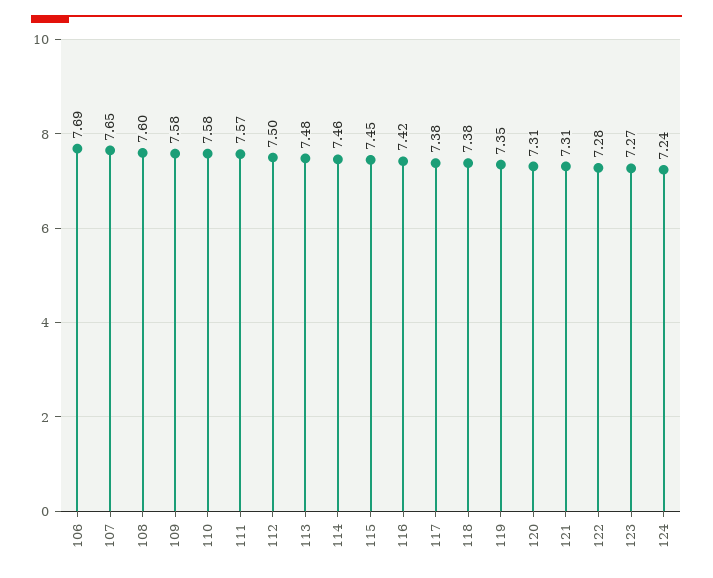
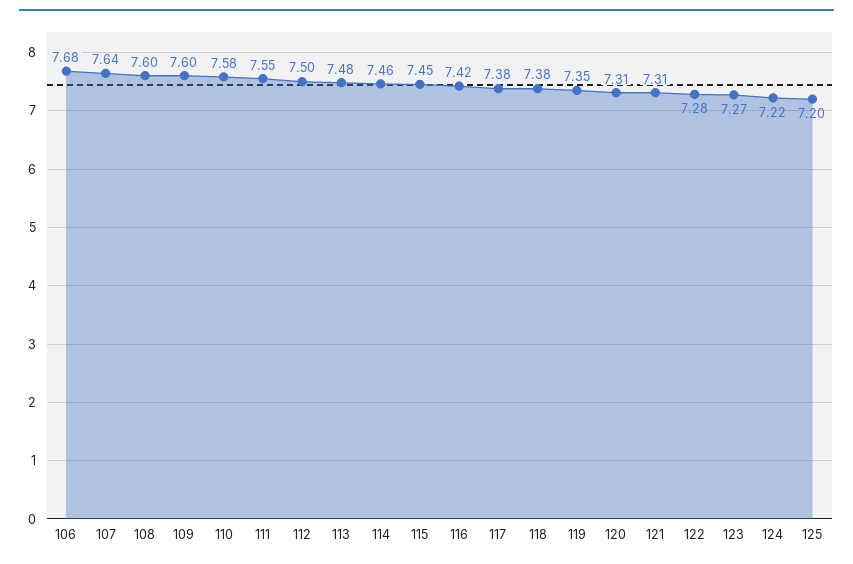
106: 7.69 -> 7.68
107: 7.65 -> 7.64
109: 7.58 -> 7.6
111: 7.57 -> 7.55
124: 7.24 -> 7.22
125: none -> 7.2

